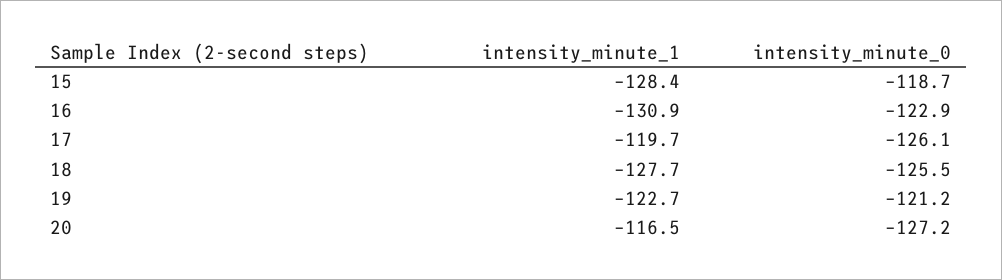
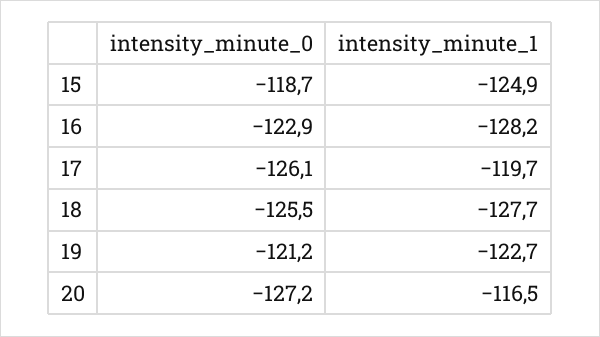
intensity_minute_1, 15: -128.4 -> -124.9
intensity_minute_1, 16: -130.9 -> -128.2

